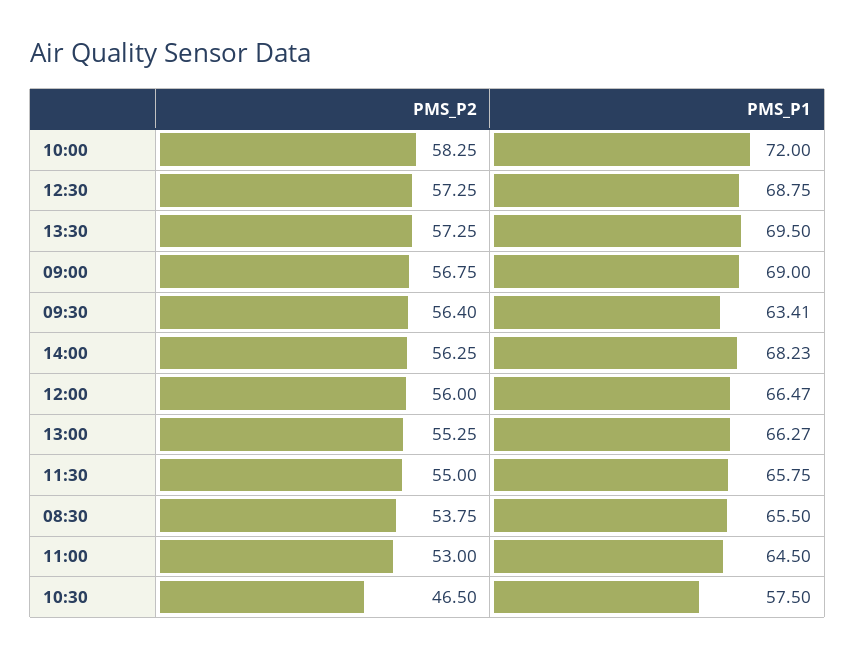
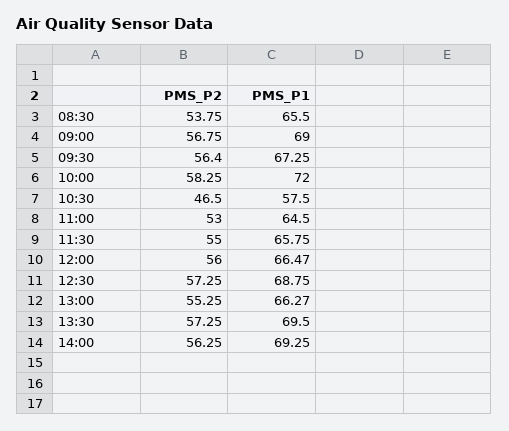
PMS_P1, 09:30: 63.41 -> 67.25
PMS_P1, 14:00: 68.23 -> 69.25

